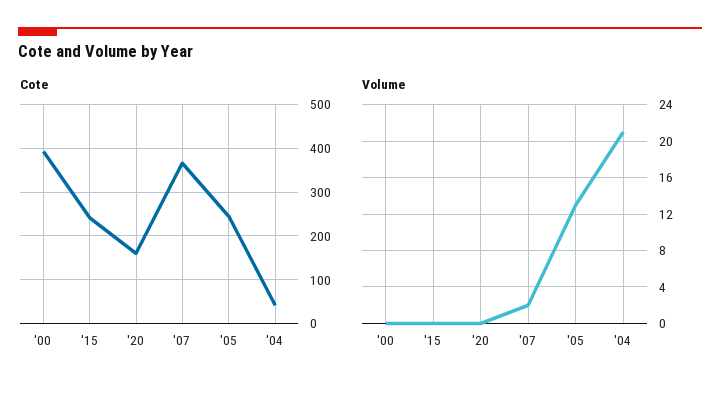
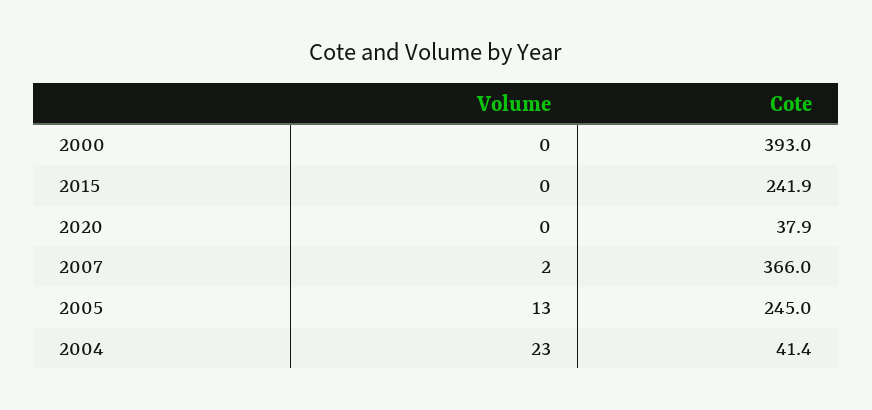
Cote, '20: 160 -> 37.9
Volume, '04: 21 -> 23

